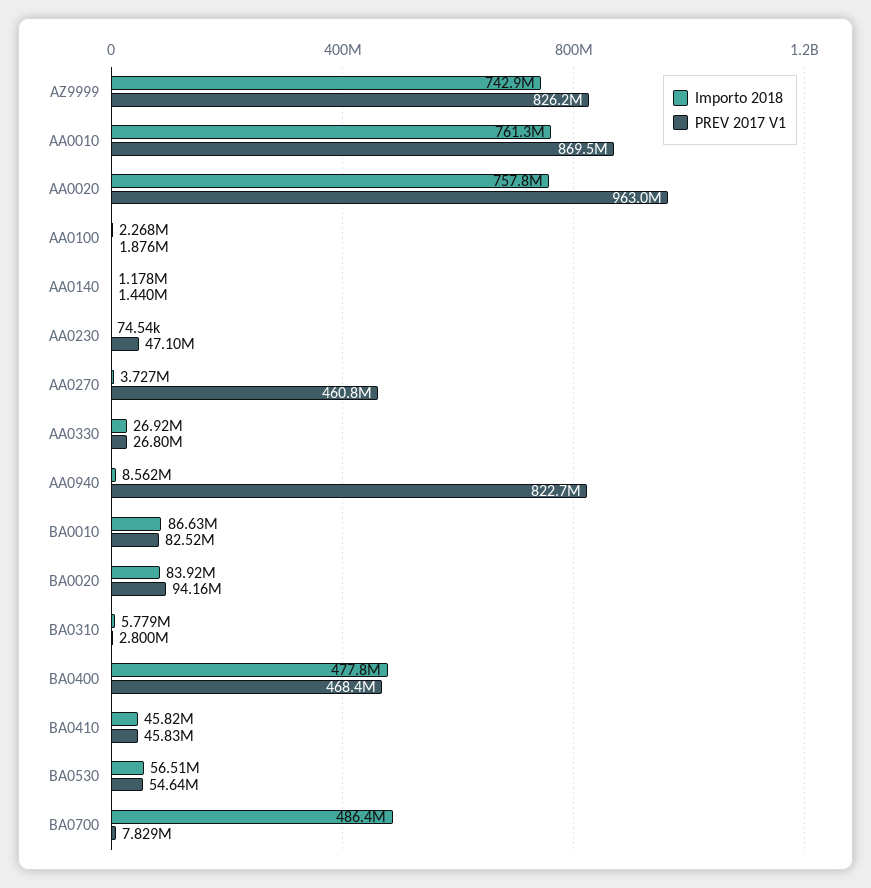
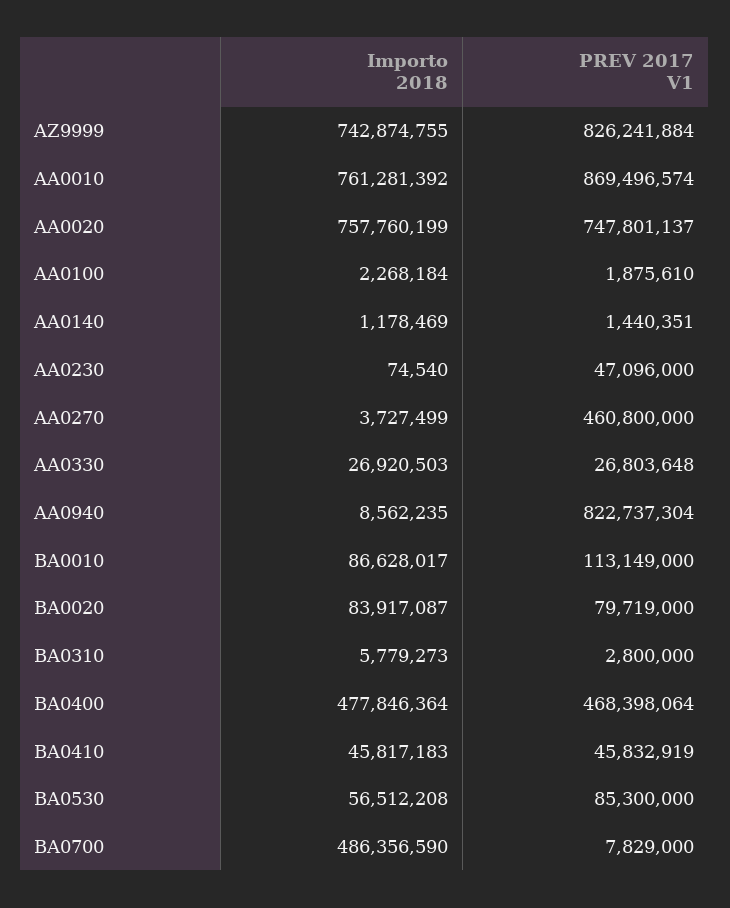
PREV 2017 V1, AA0020: 963000000 -> 747801137
PREV 2017 V1, BA0010: 82520000 -> 113149000
PREV 2017 V1, BA0020: 94160000 -> 79719000
PREV 2017 V1, BA0530: 54640000 -> 85300000

